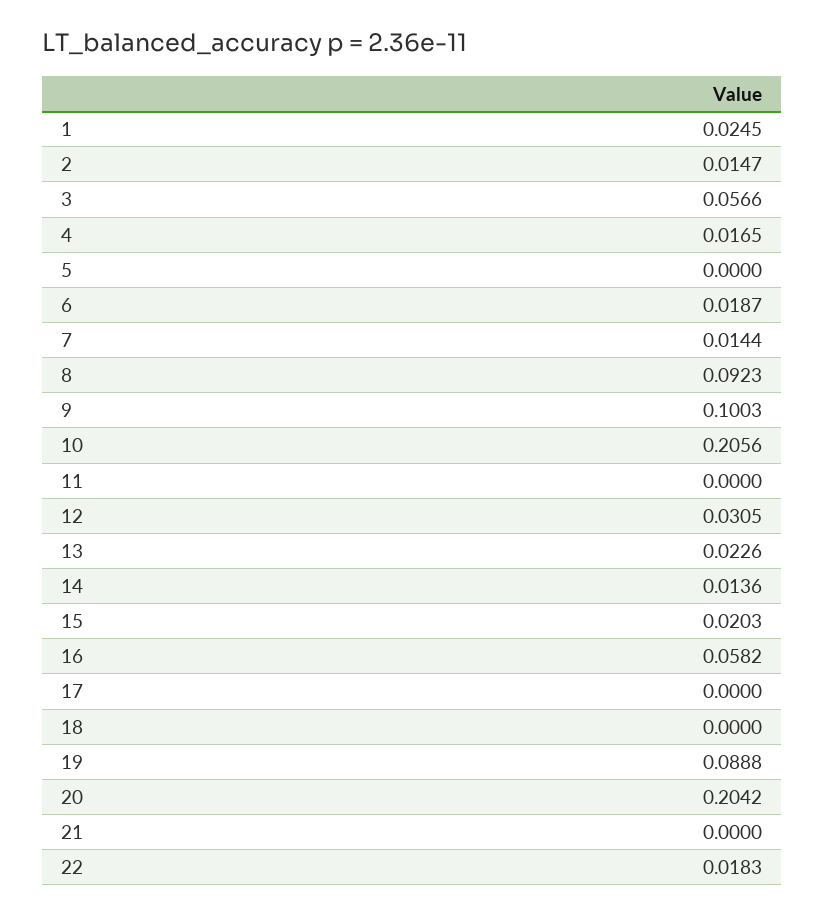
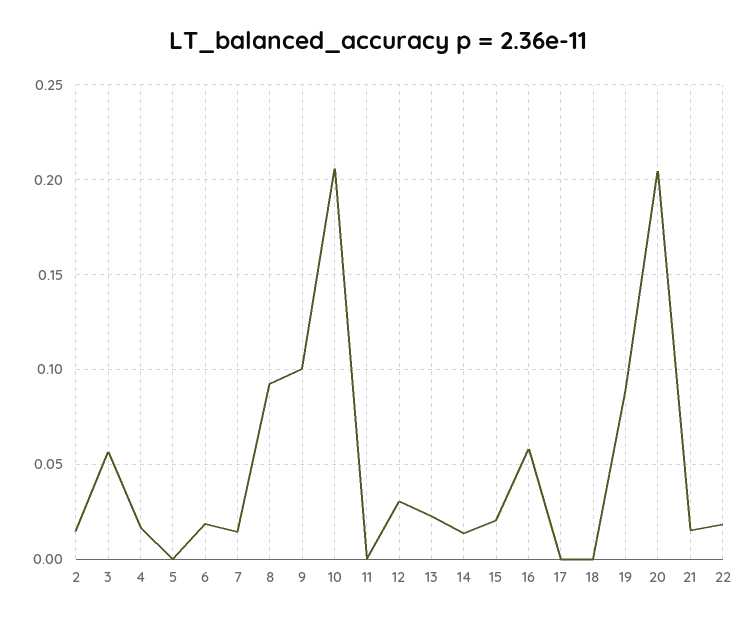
1: 0.0245 -> none
21: 0 -> 0.015

